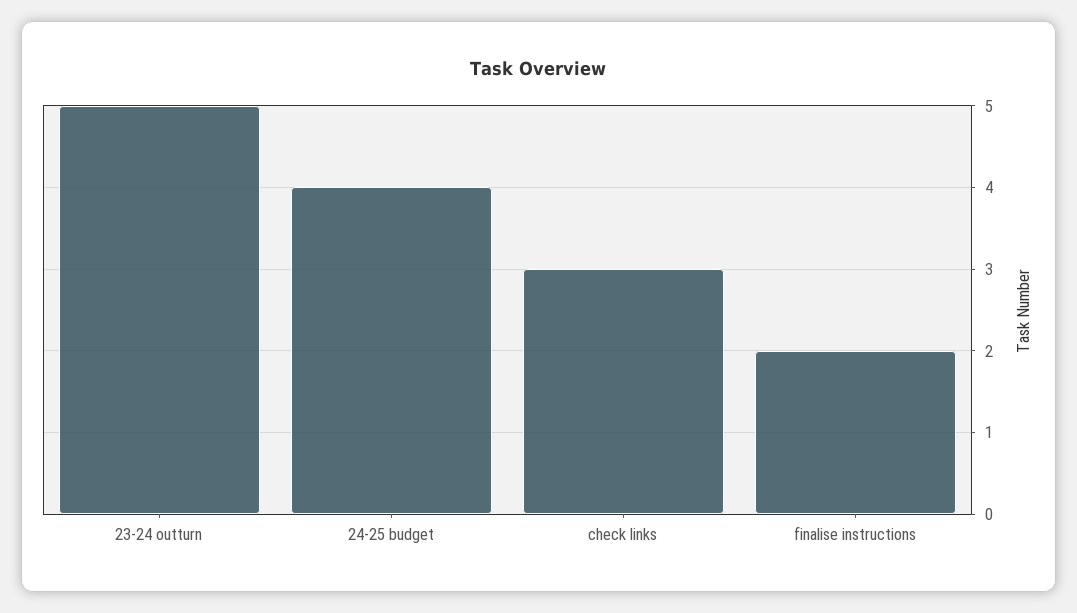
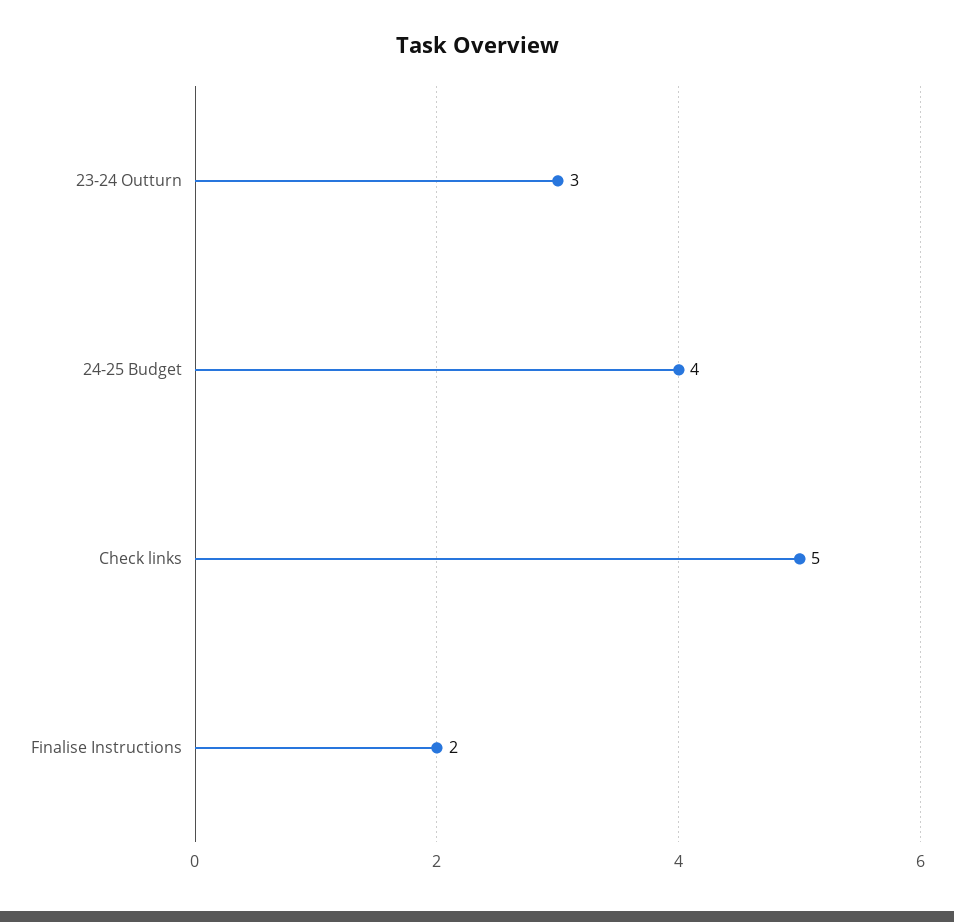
23-24 outturn: 5 -> 3
check links: 3 -> 5

